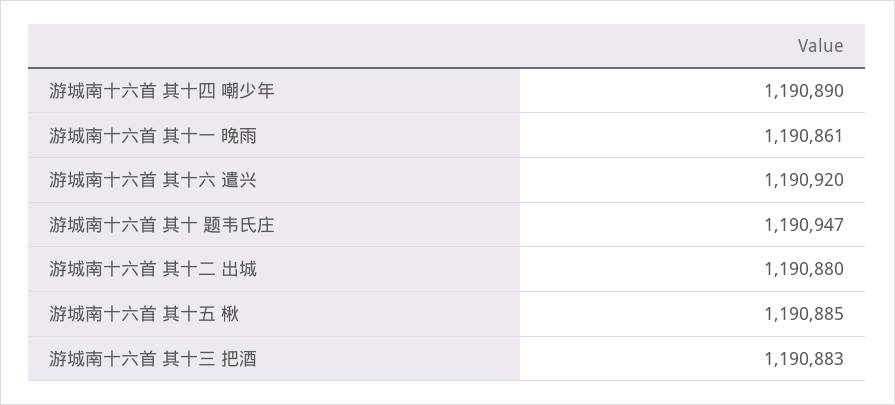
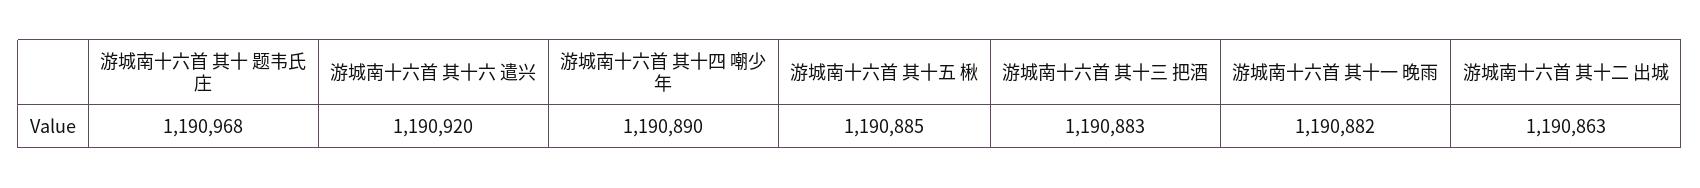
游城南十六首 其十一 晚雨: 1190861 -> 1190882
游城南十六首 其十 题韦氏庄: 1190947 -> 1190968
游城南十六首 其十二 出城: 1190880 -> 1190863

